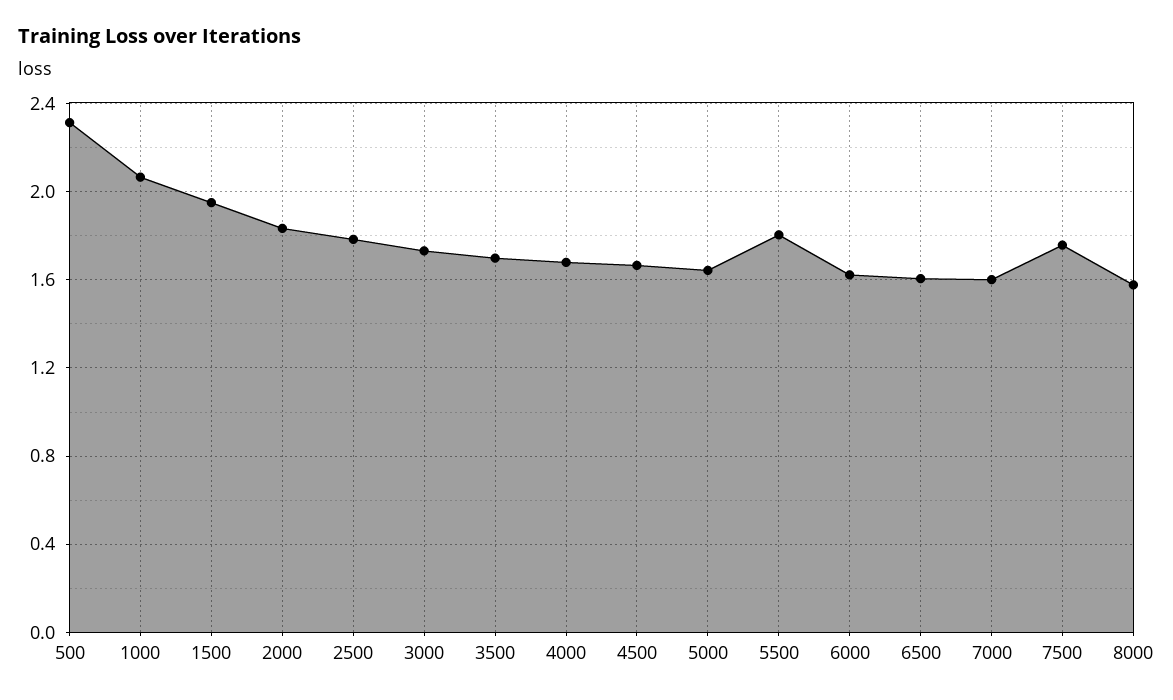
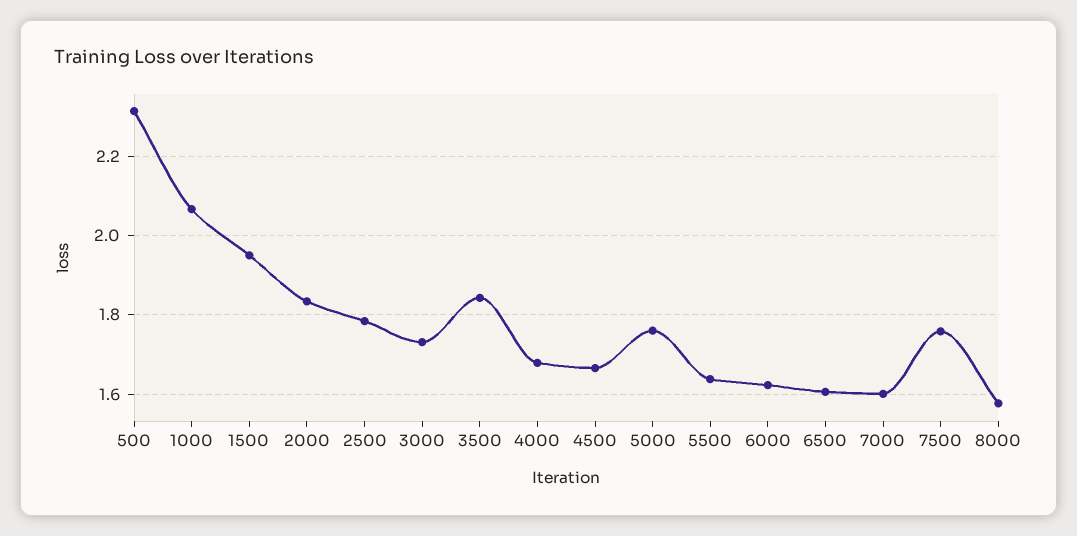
3500: 1.7 -> 1.84
5000: 1.65 -> 1.76
5500: 1.8 -> 1.64

